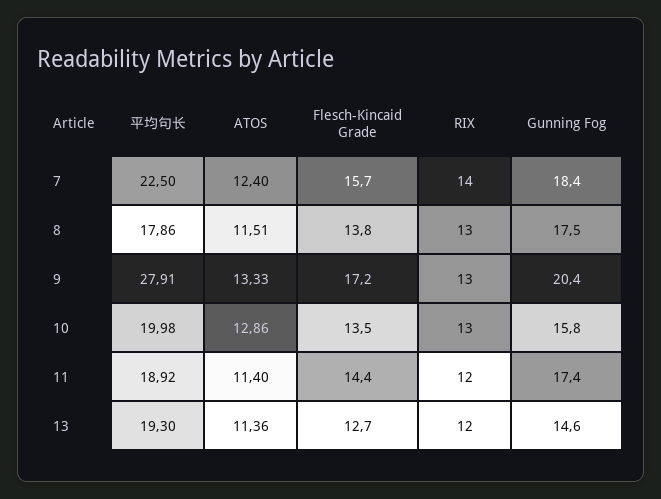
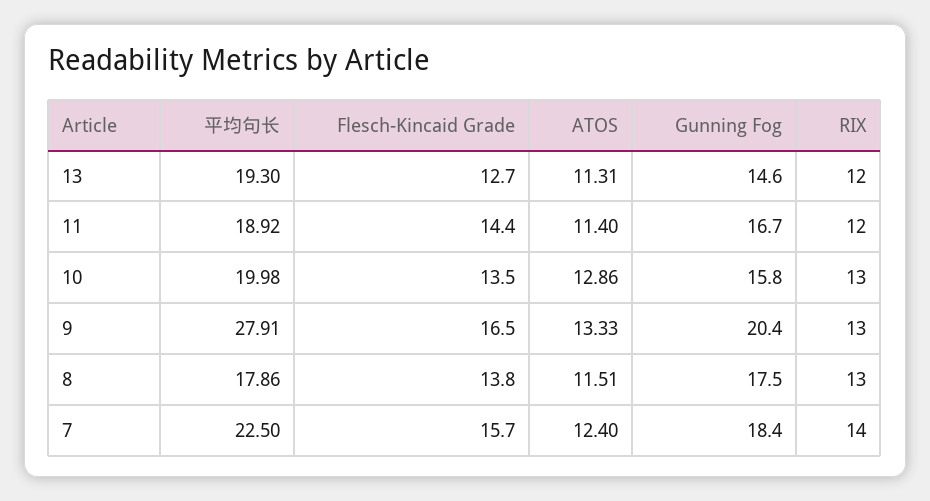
Flesch-Kincaid Grade, 9: 17.2 -> 16.5
Gunning Fog, 11: 17.4 -> 16.7
ATOS, 13: 11.36 -> 11.31

